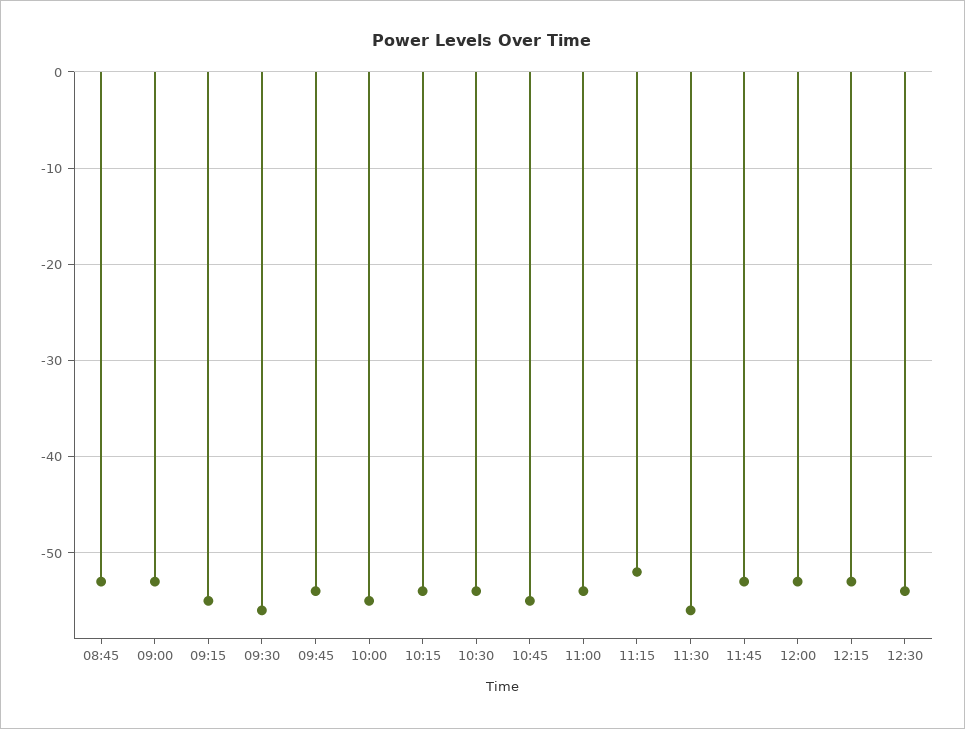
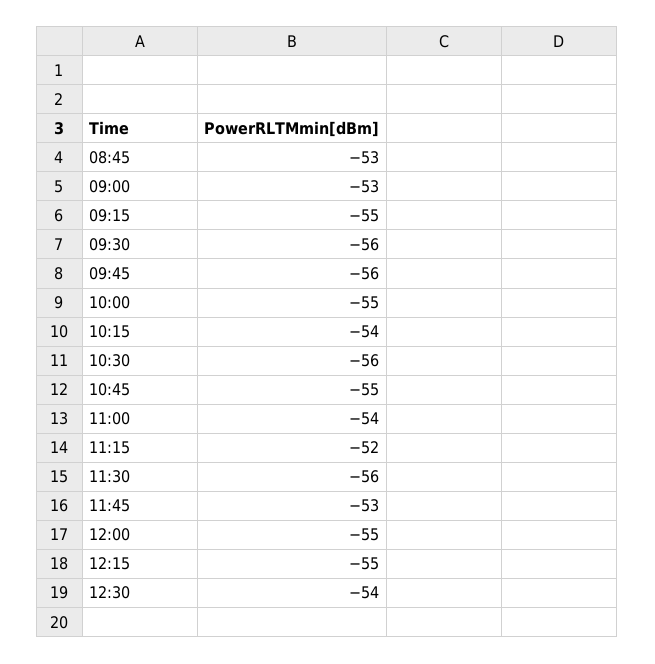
09:45: -54 -> -56
10:30: -54 -> -56
12:00: -53 -> -55
12:15: -53 -> -55

